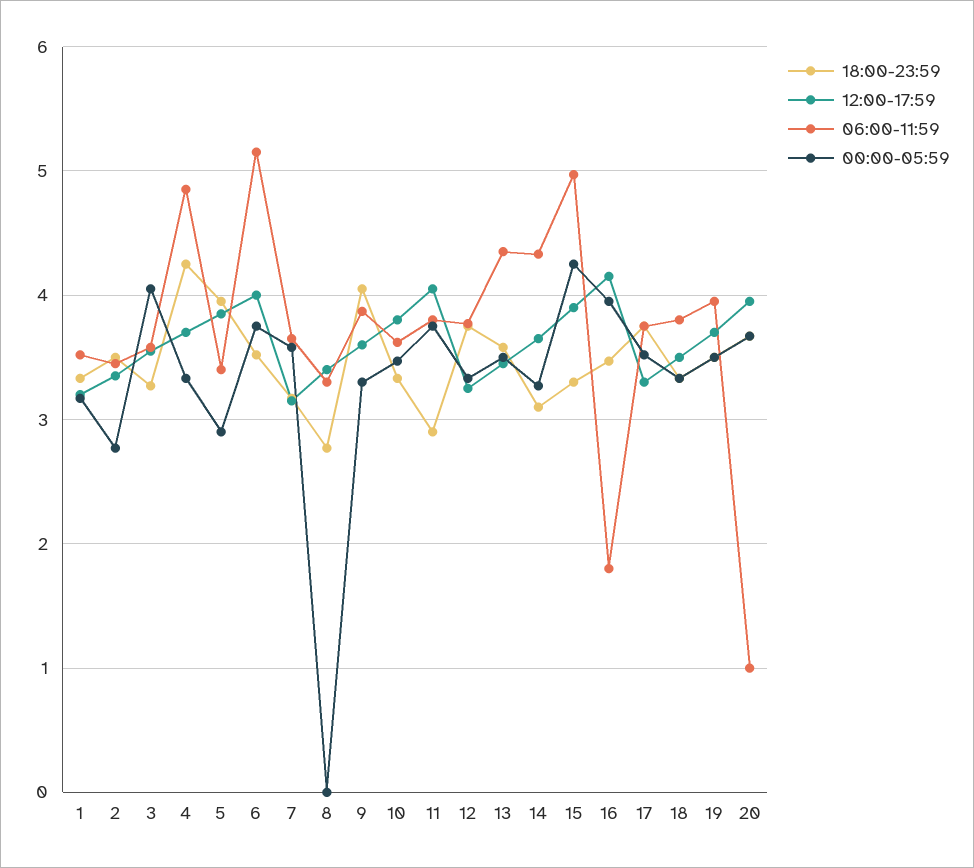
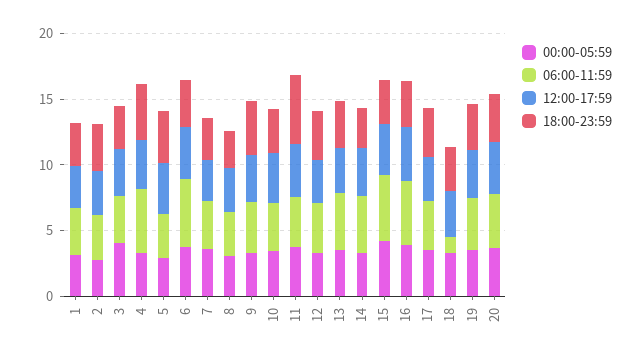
00:00-05:59, 8: 0 -> 3
18:00-23:59, 11: 2.9 -> 5
06:00-11:59, 16: 1.8 -> 5
06:00-11:59, 18: 3.8 -> 1
06:00-11:59, 20: 1 -> 4

